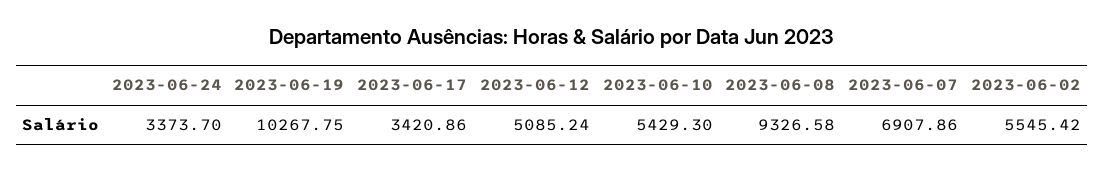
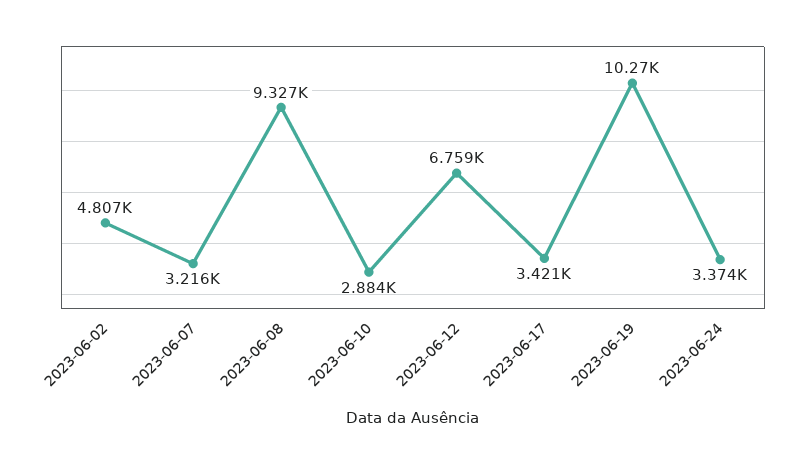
2023-06-12: 5085.24 -> 6759
2023-06-10: 5429.3 -> 2884
2023-06-07: 6907.86 -> 3216
2023-06-02: 5545.42 -> 4807

